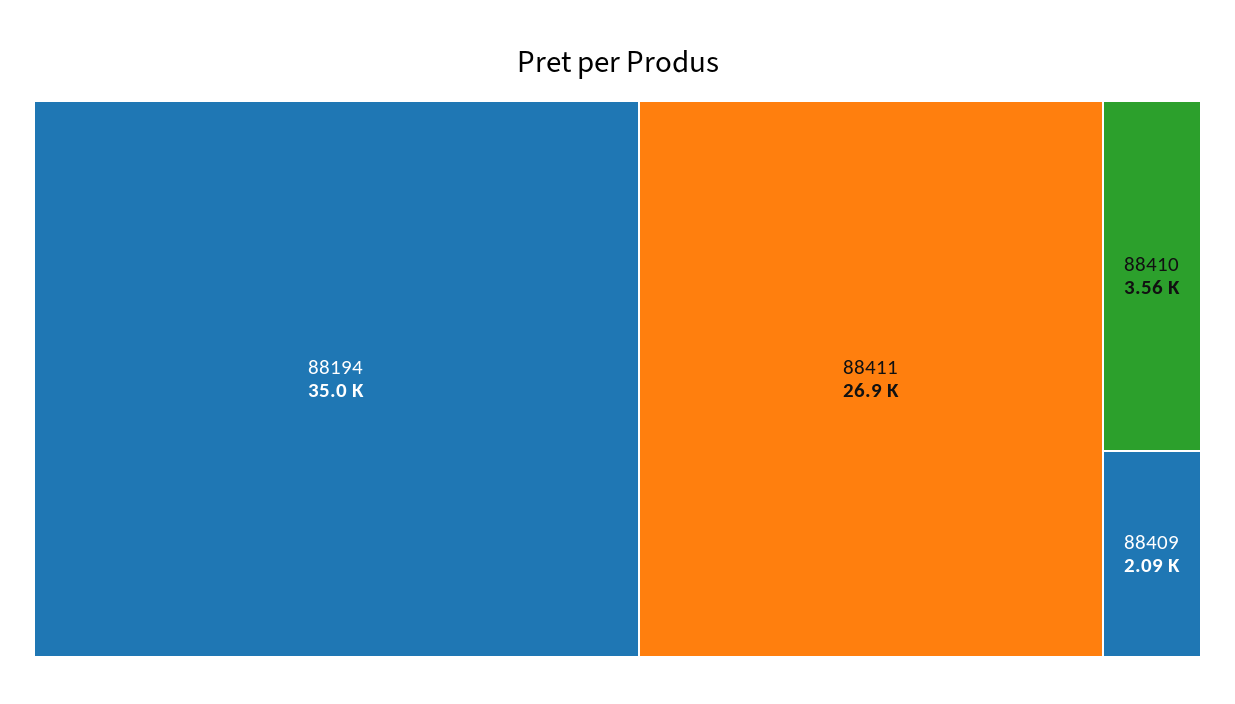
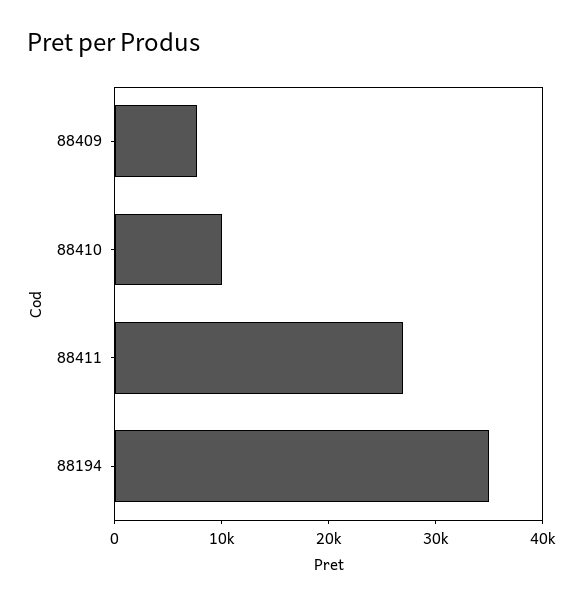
88410: 3560 -> 10000
88409: 2090 -> 8000

